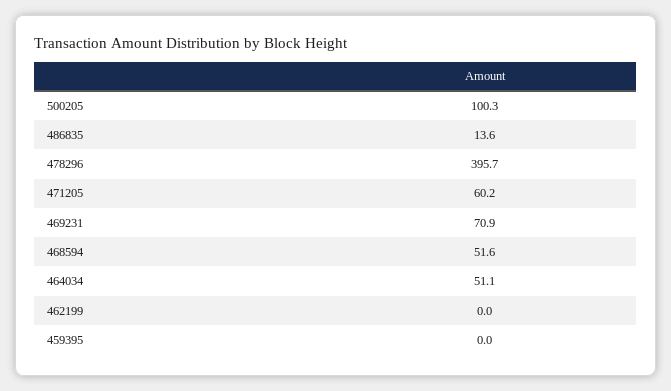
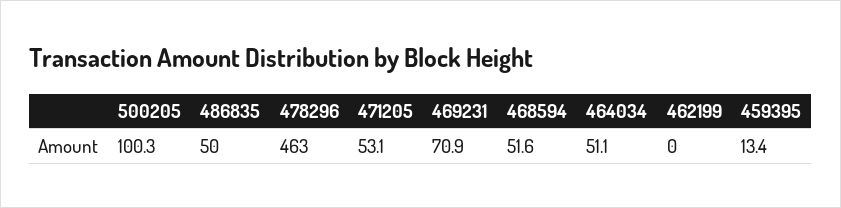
486835: 13.6 -> 50
478296: 395.7 -> 463
471205: 60.2 -> 53.1
459395: 0 -> 13.4

